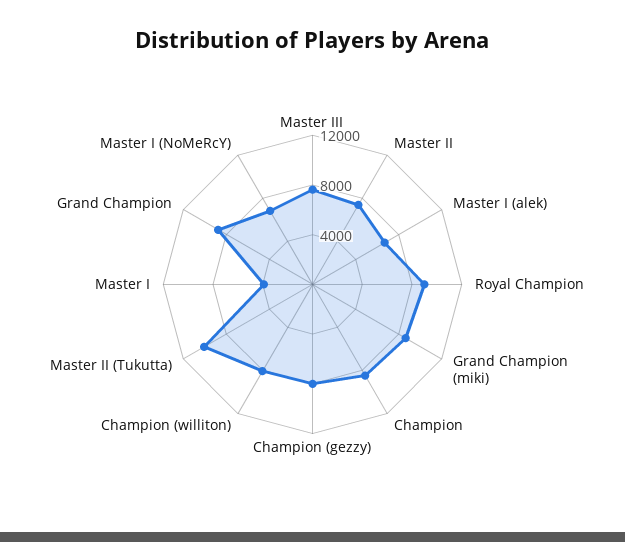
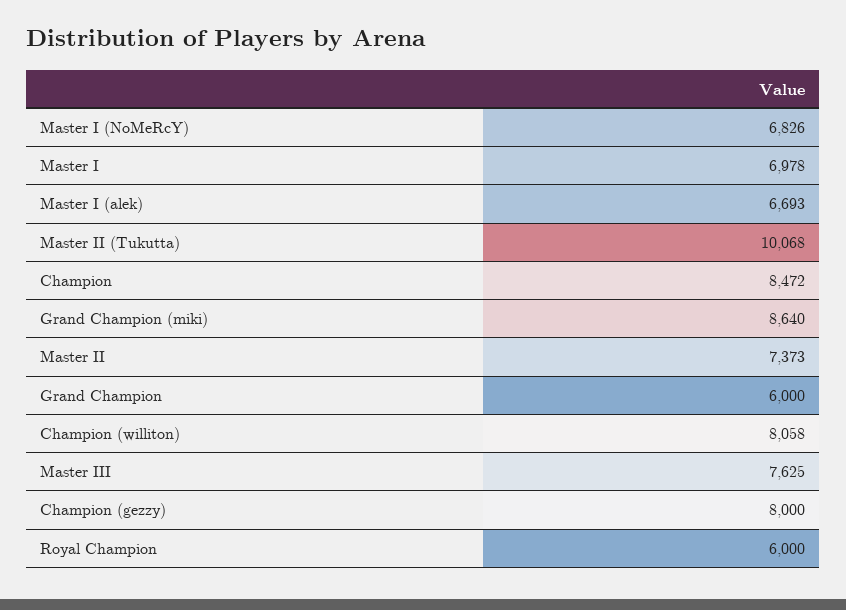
Royal Champion: 9000 -> 6000
Master I: 4000 -> 6978
Grand Champion: 9000 -> 6000

